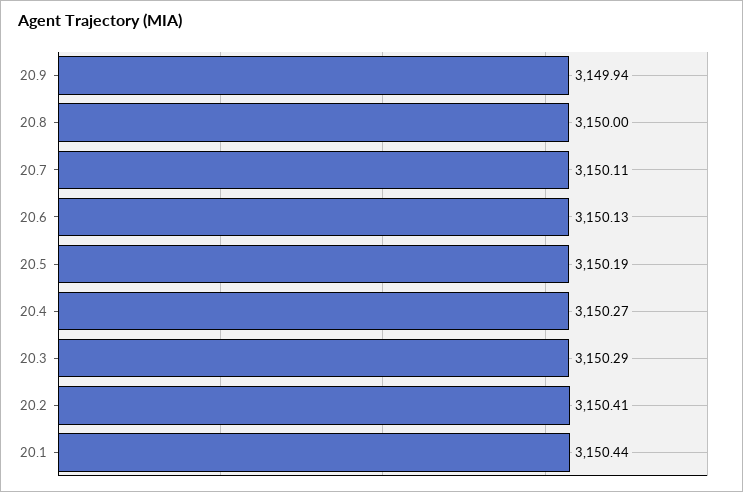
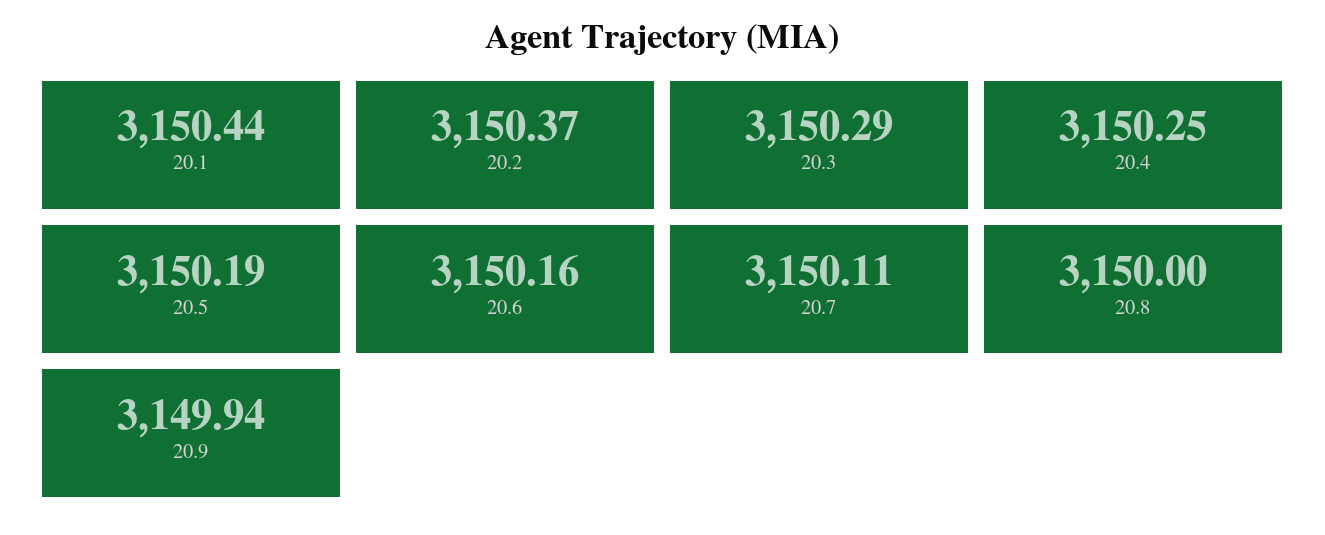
20.6: 3150.13 -> 3150.16
20.4: 3150.27 -> 3150.25
20.2: 3150.41 -> 3150.37

